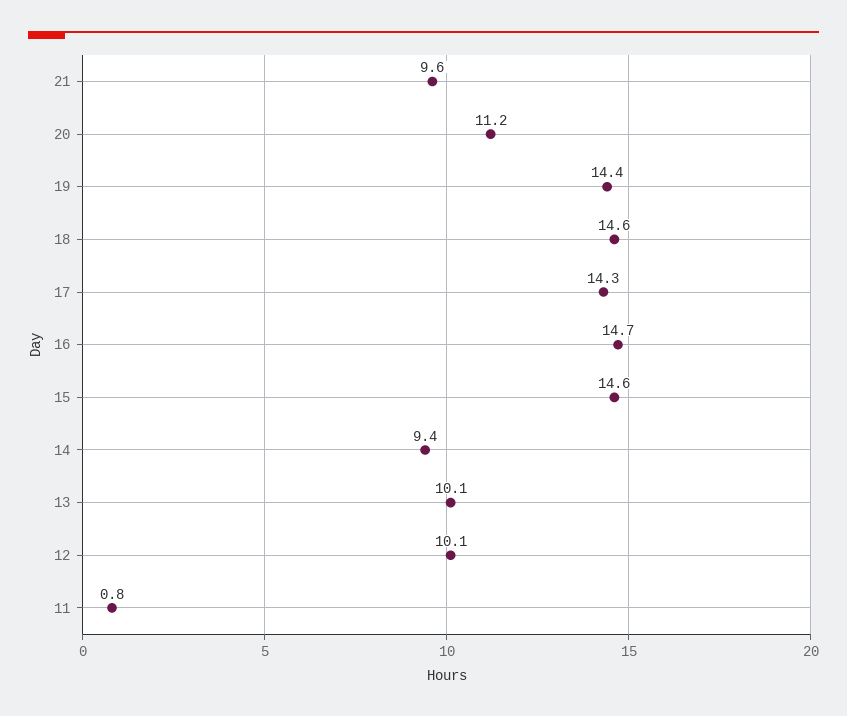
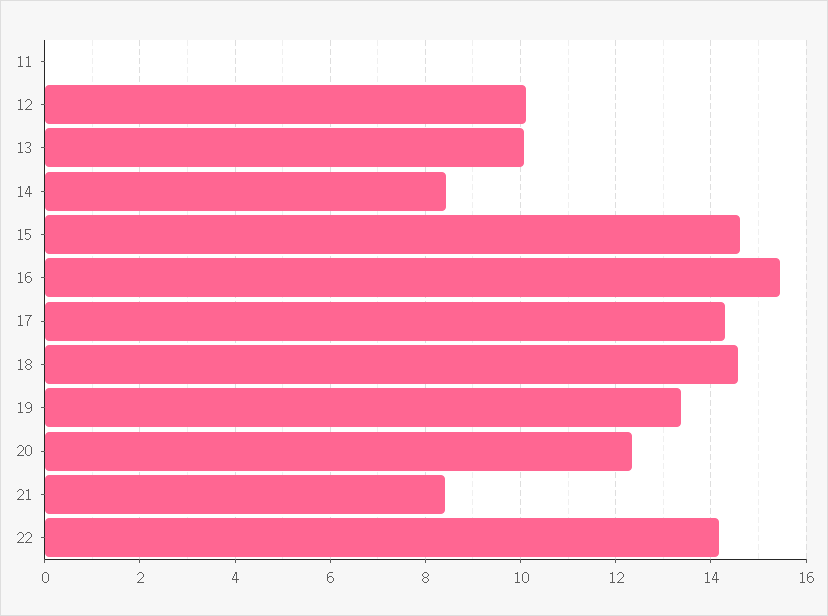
21: 9.6 -> 8.4
20: 11.2 -> 12.4
19: 14.4 -> 13.4
16: 14.7 -> 15.4
14: 9.4 -> 8.4
11: 0.8 -> 0
22: none -> 14.2

